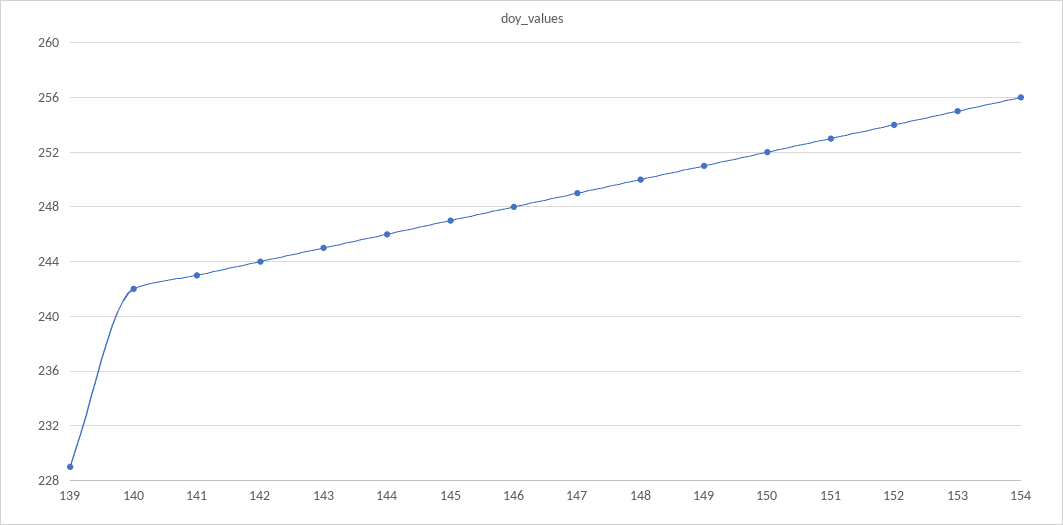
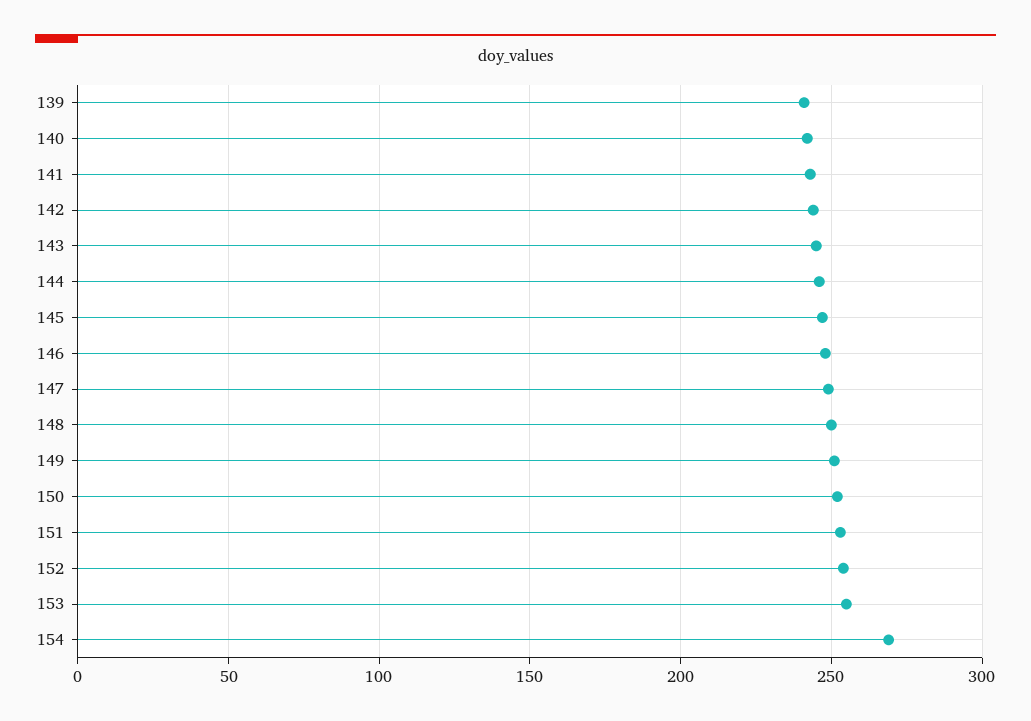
139: 229 -> 240
154: 256 -> 270

